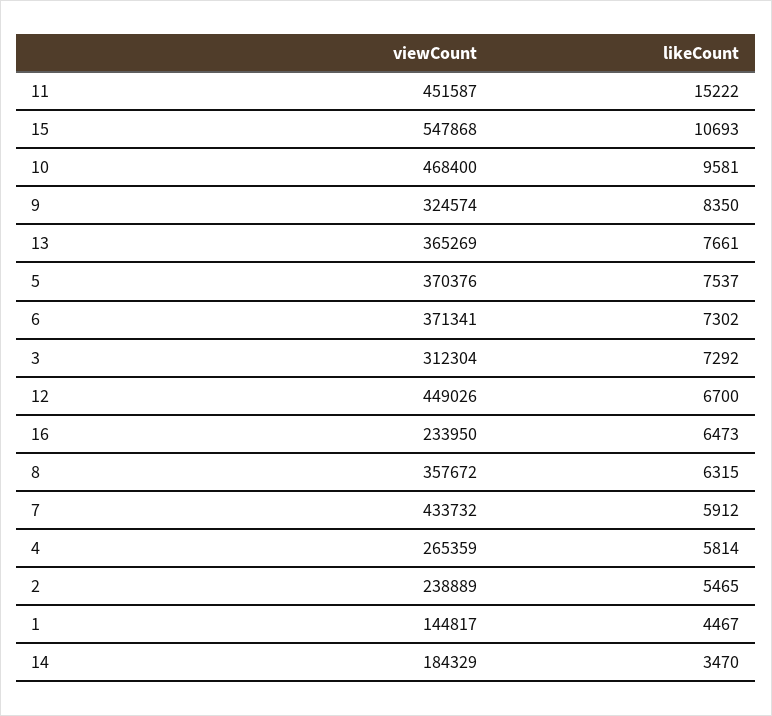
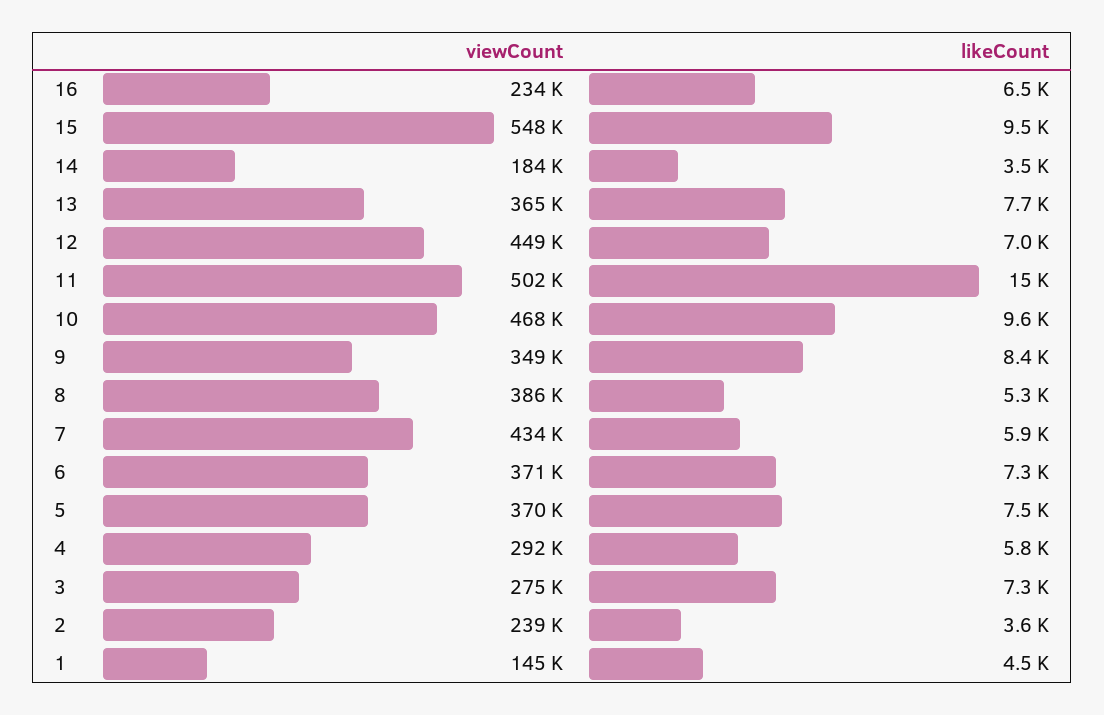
viewCount, 11: 451587 -> 502000
likeCount, 15: 10693 -> 9500
viewCount, 9: 324574 -> 349000
viewCount, 3: 312304 -> 275000
likeCount, 12: 6700 -> 7000
viewCount, 8: 357672 -> 386000
likeCount, 8: 6315 -> 5300
viewCount, 4: 265359 -> 292000
likeCount, 2: 5465 -> 3600

